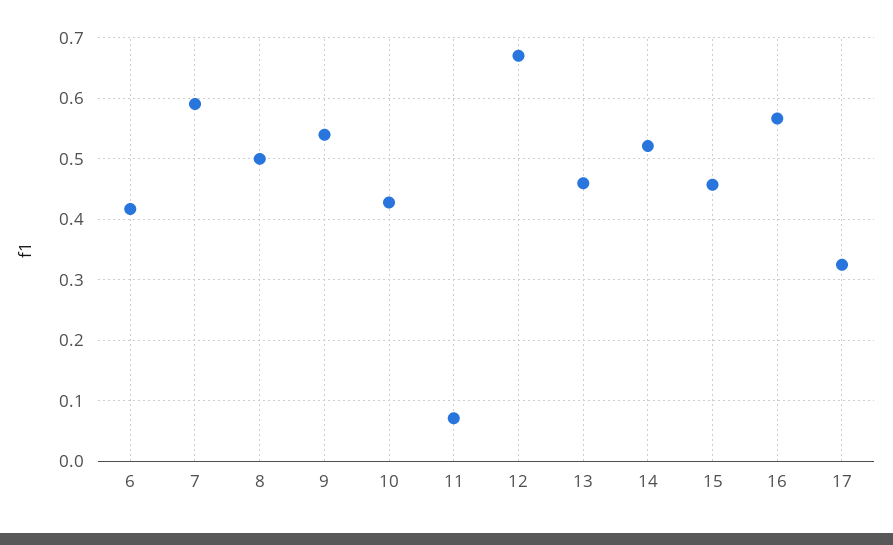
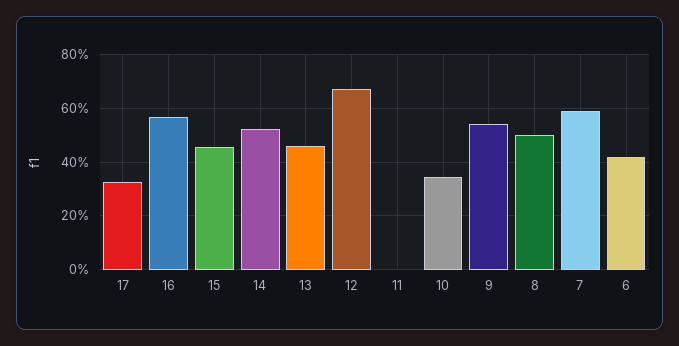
10: 0.43 -> 0.35
11: 0.07 -> 0

